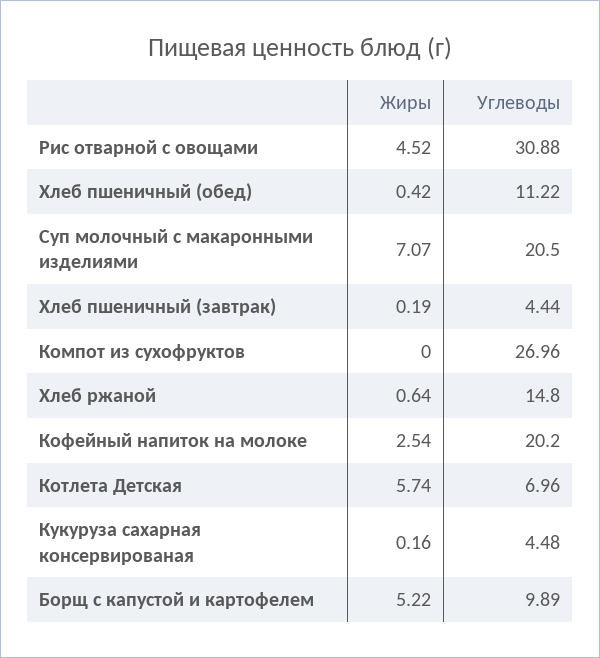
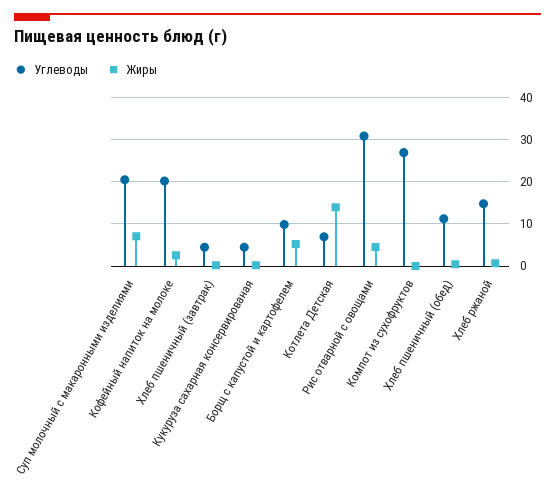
Жиры, Котлета Детская: 5.74 -> 14

